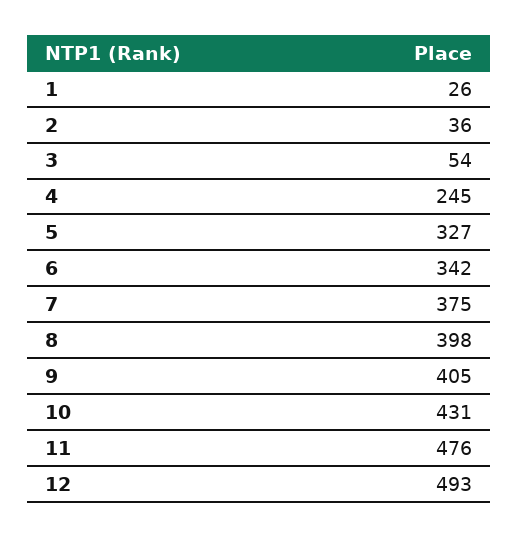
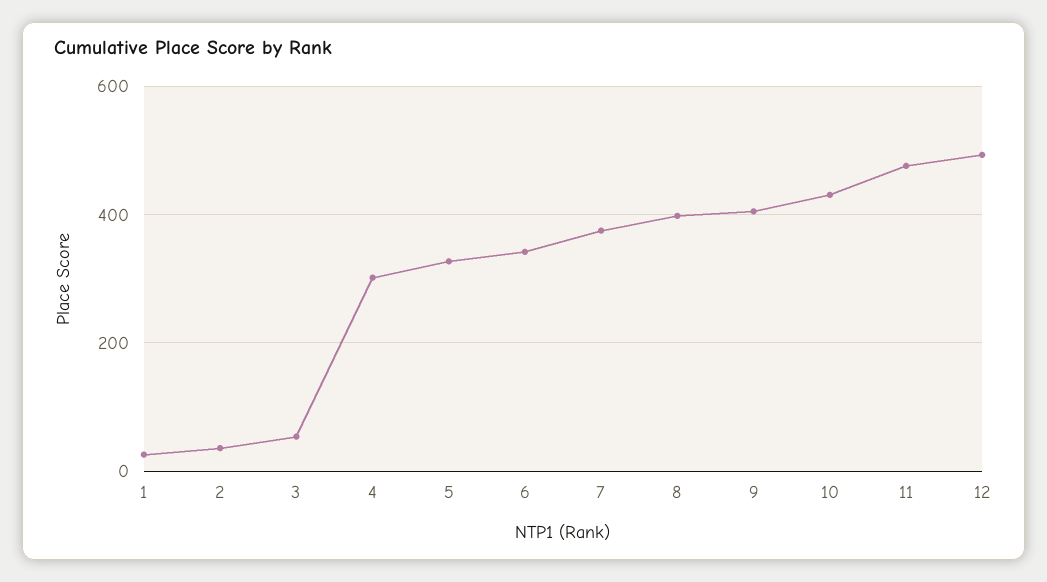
4: 245 -> 300

